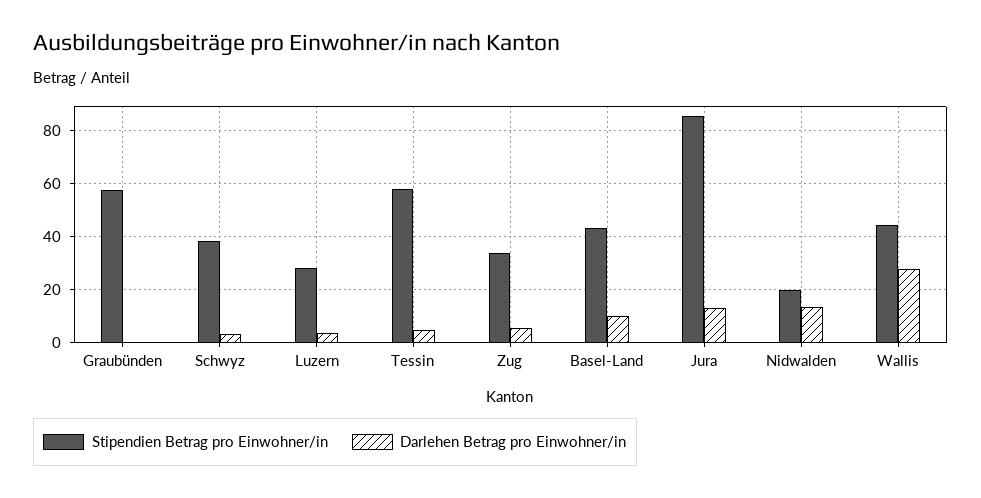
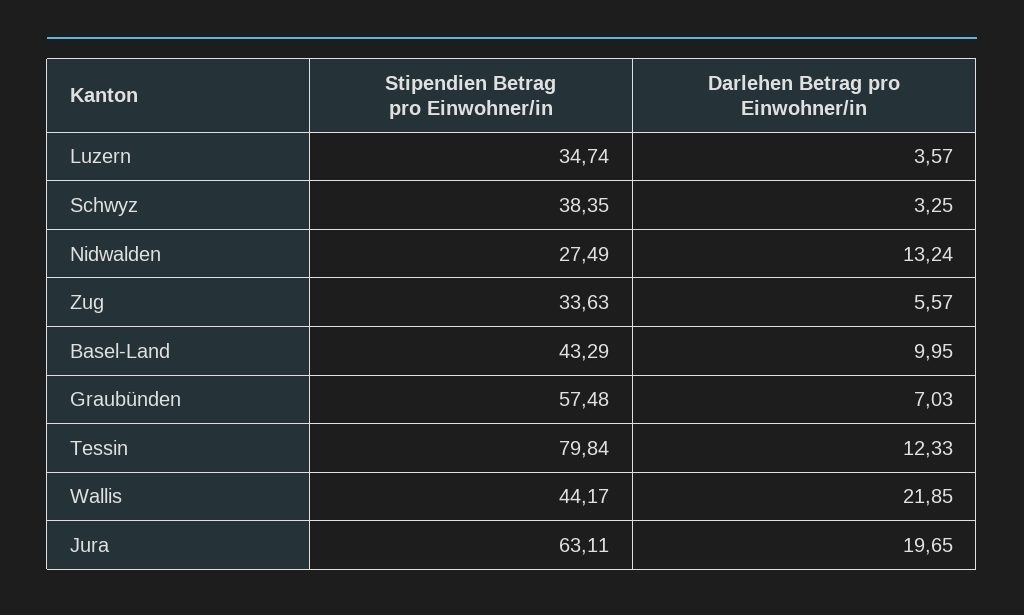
Darlehen Betrag pro Einwohner/in, Graubünden: 0 -> 7.03
Stipendien Betrag pro Einwohner/in, Luzern: 27.5 -> 34.74
Stipendien Betrag pro Einwohner/in, Tessin: 57.5 -> 79.84
Darlehen Betrag pro Einwohner/in, Tessin: 5 -> 12.33
Stipendien Betrag pro Einwohner/in, Jura: 85 -> 63.11
Darlehen Betrag pro Einwohner/in, Jura: 12.5 -> 19.65
Stipendien Betrag pro Einwohner/in, Nidwalden: 20 -> 27.49
Darlehen Betrag pro Einwohner/in, Wallis: 27.5 -> 21.85

